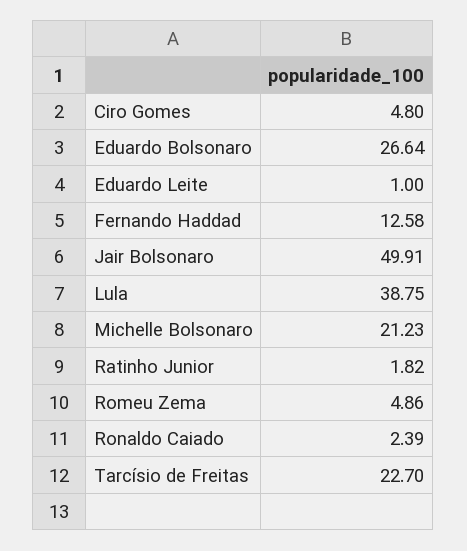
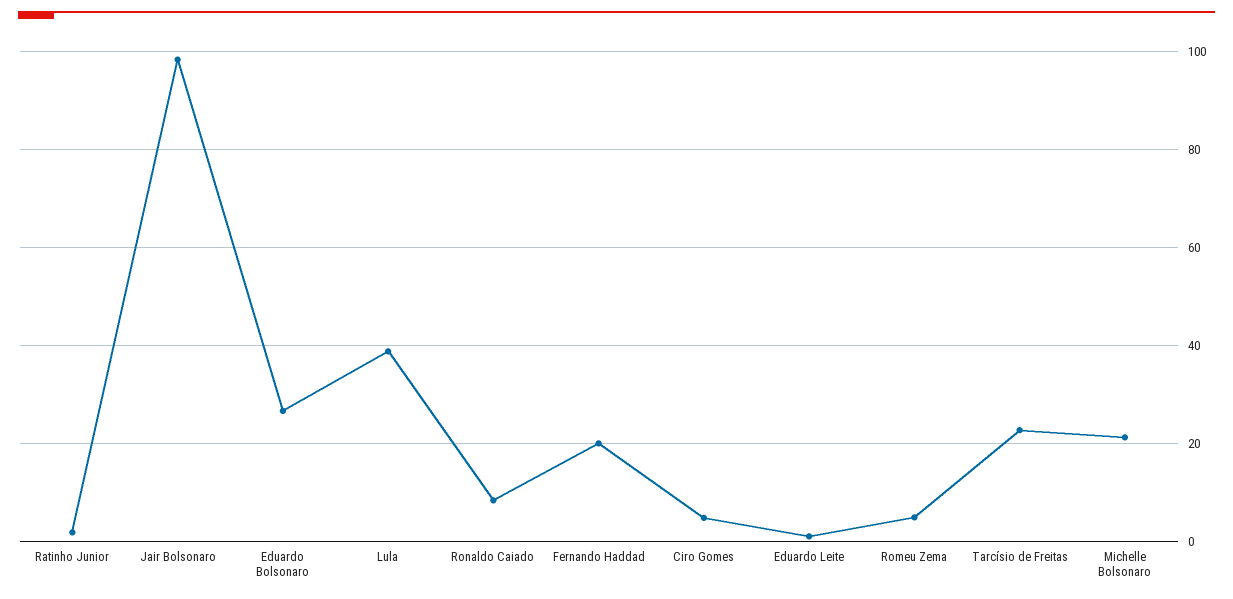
Fernando Haddad: 12.58 -> 20
Jair Bolsonaro: 49.91 -> 98
Ronaldo Caiado: 2.39 -> 8

